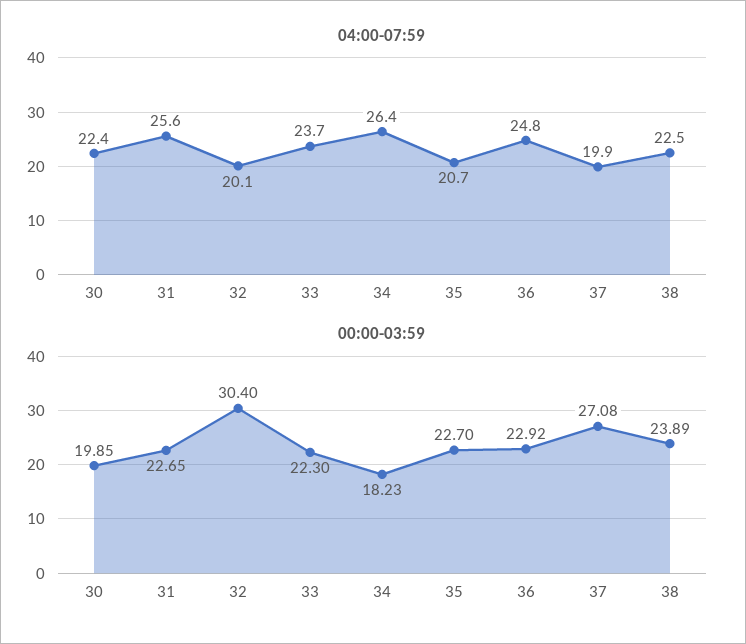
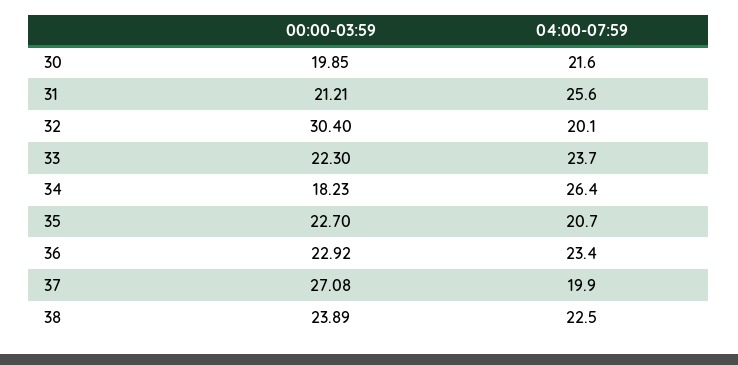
04:00-07:59, 30: 22.4 -> 21.6
04:00-07:59, 36: 24.8 -> 23.4
00:00-03:59, 31: 22.65 -> 21.21

